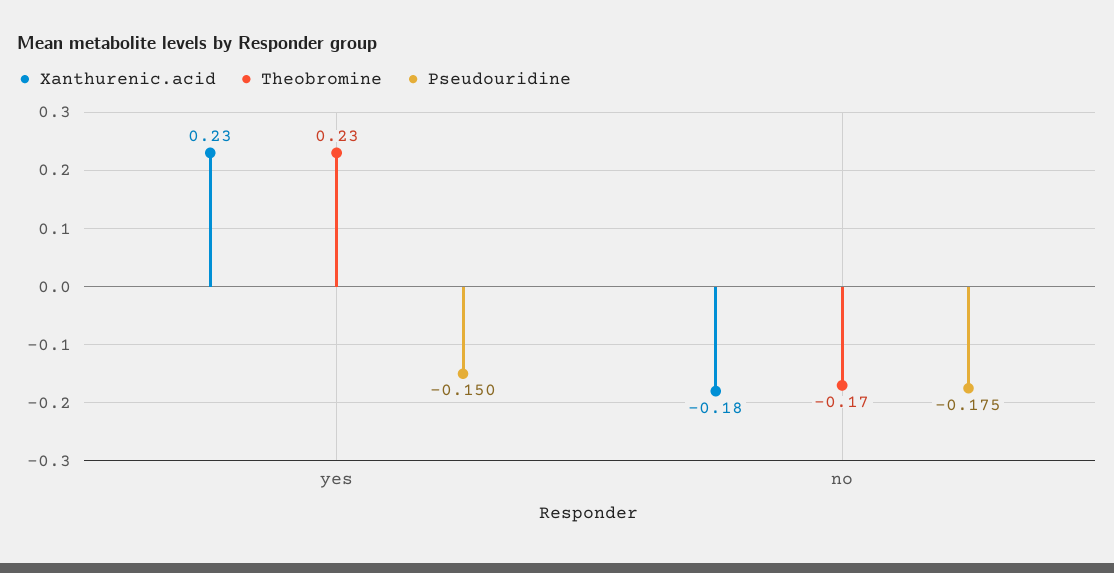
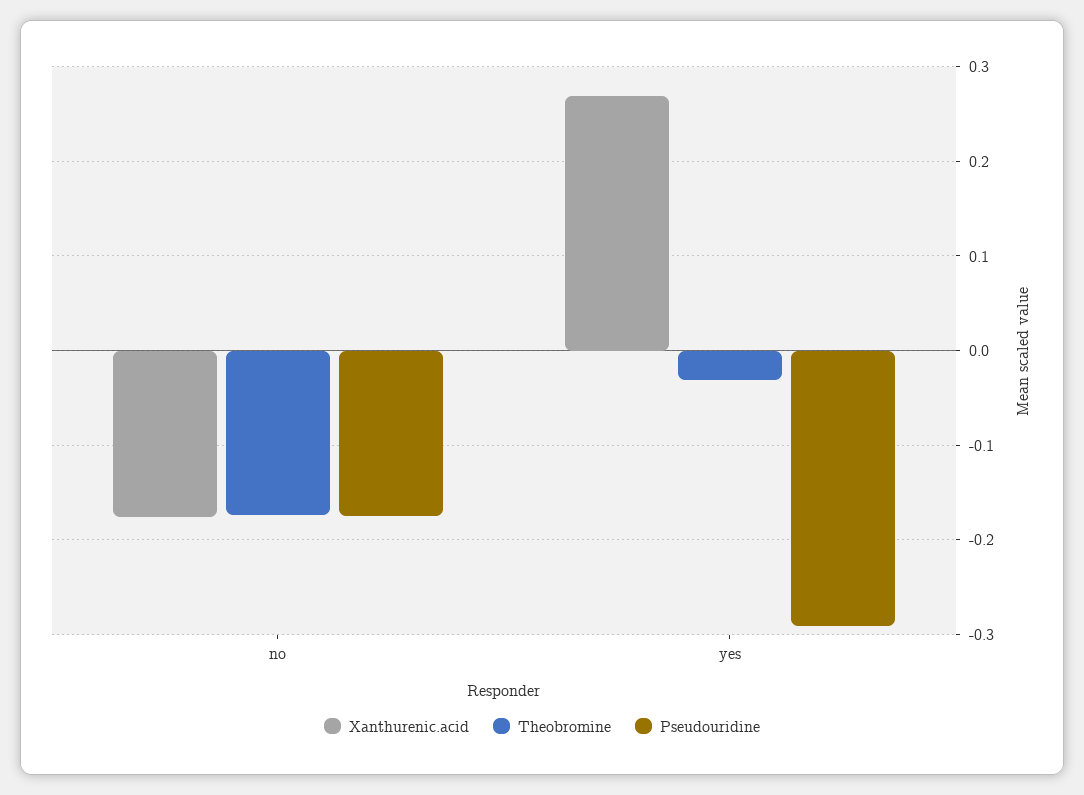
Xanthurenic.acid, yes: 0.23 -> 0.27
Theobromine, yes: 0.23 -> -0.03
Pseudouridine, yes: -0.15 -> -0.29

